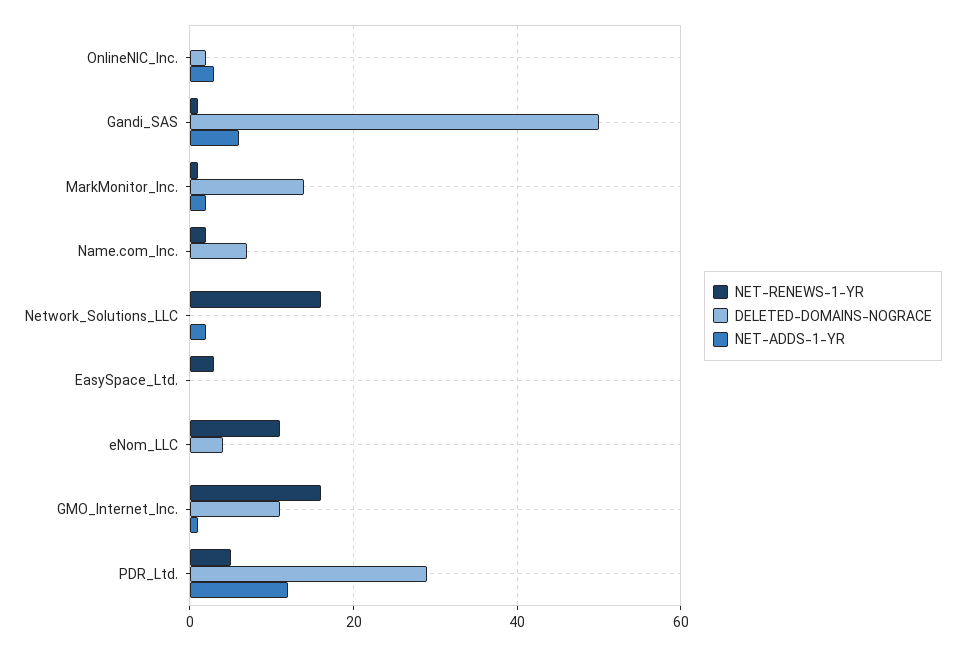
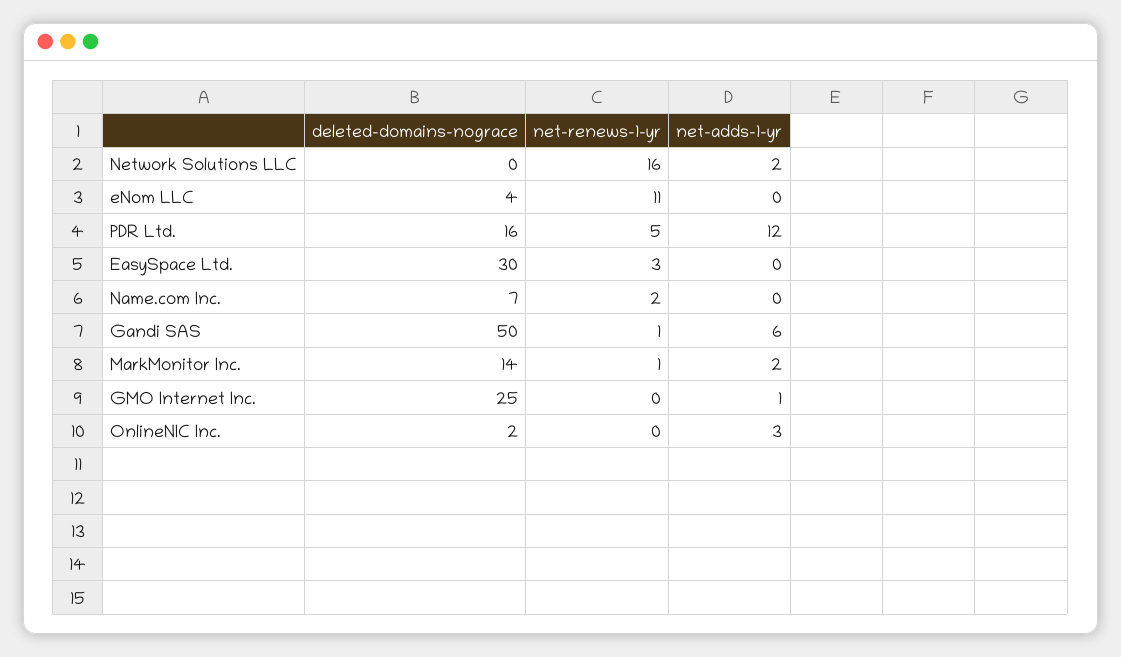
DELETED-DOMAINS-NOGRACE, EasySpace_Ltd.: 0 -> 30
NET-RENEWS-1-YR, GMO_Internet_Inc.: 15 -> 0
DELETED-DOMAINS-NOGRACE, GMO_Internet_Inc.: 10 -> 25
DELETED-DOMAINS-NOGRACE, PDR_Ltd.: 30 -> 16

